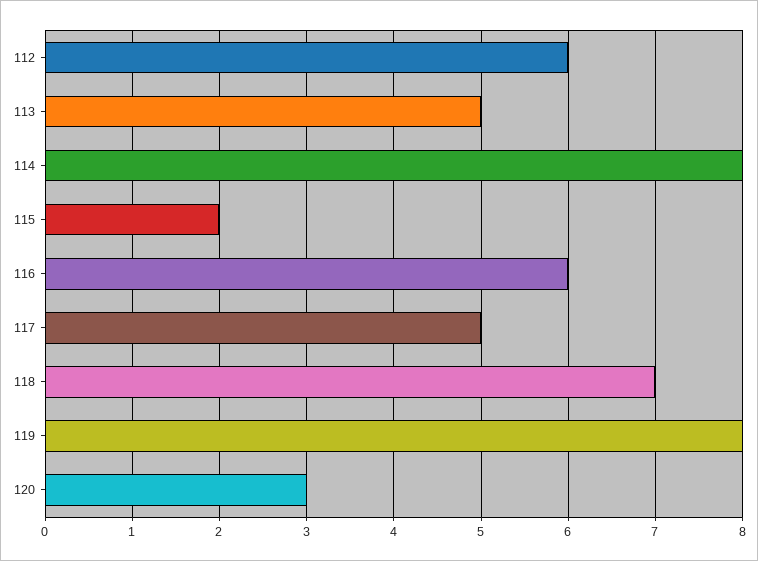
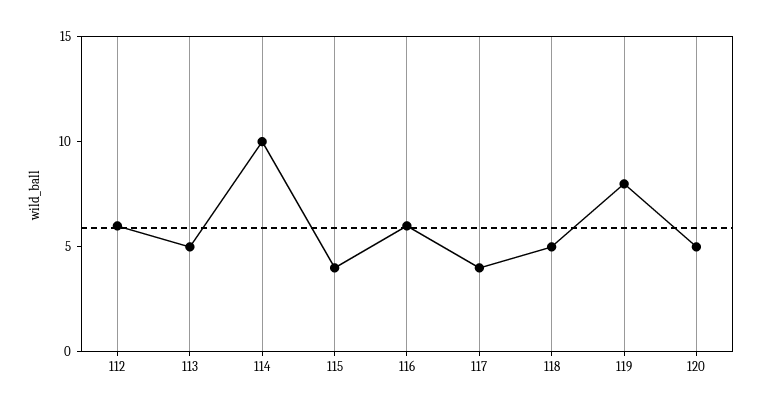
114: 8 -> 10
115: 2 -> 4
117: 5 -> 4
118: 7 -> 5
120: 3 -> 5

